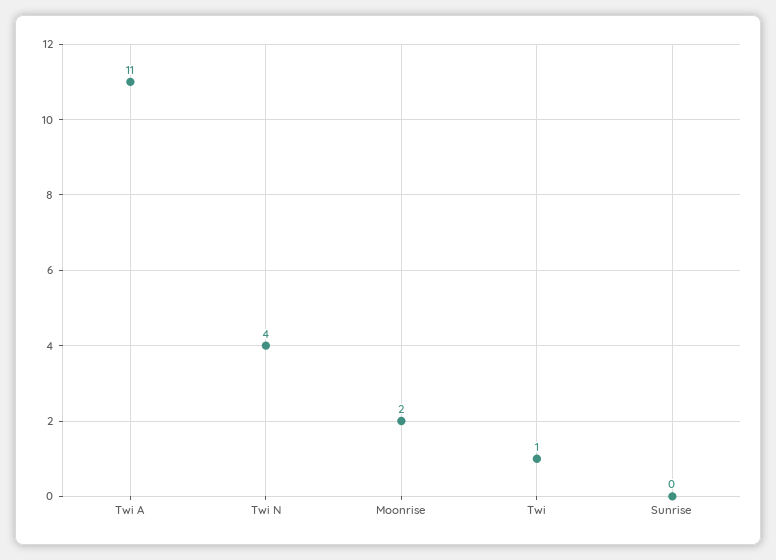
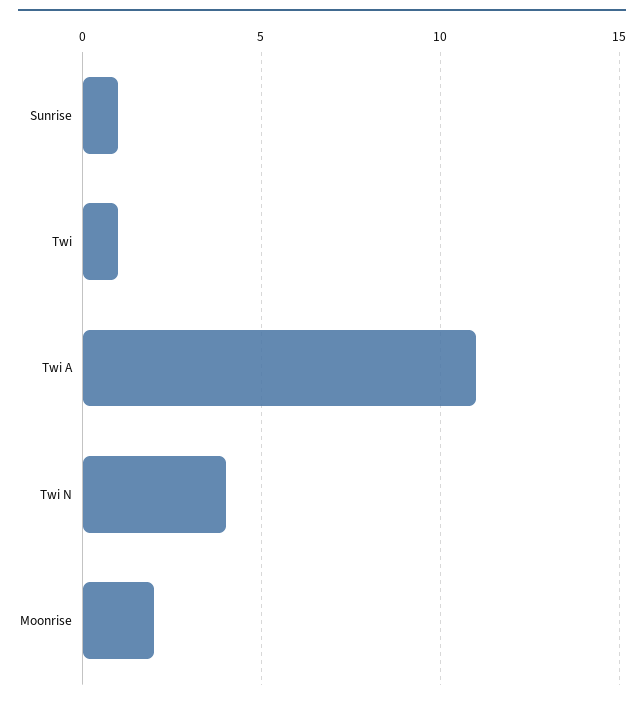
Sunrise: 0 -> 1

